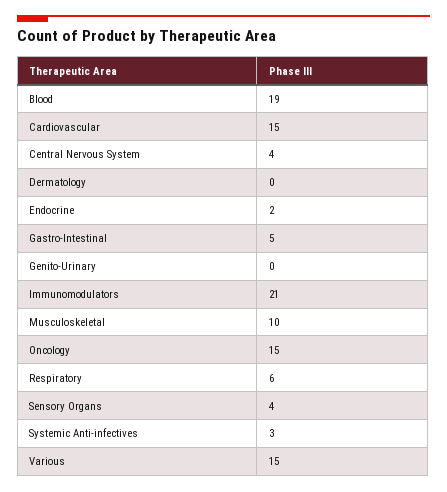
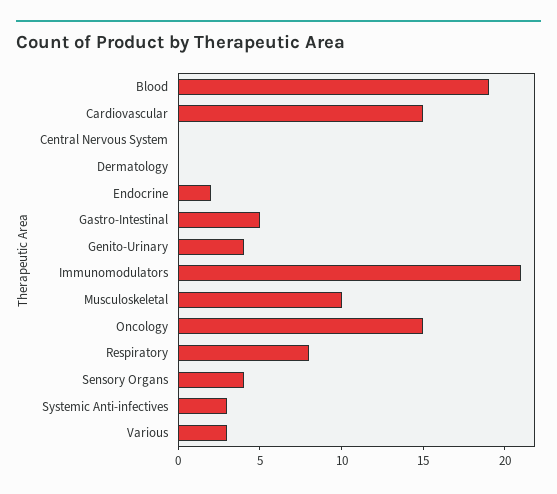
Central Nervous System: 4 -> 0
Genito-Urinary: 0 -> 4
Respiratory: 6 -> 8
Various: 15 -> 3

